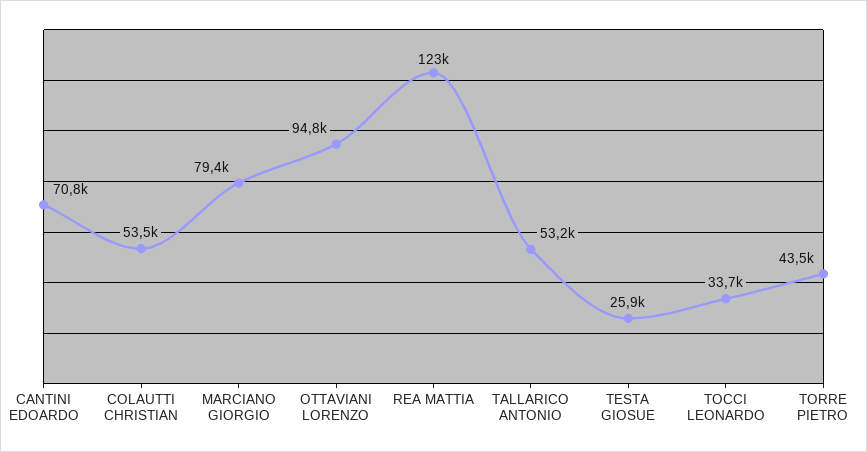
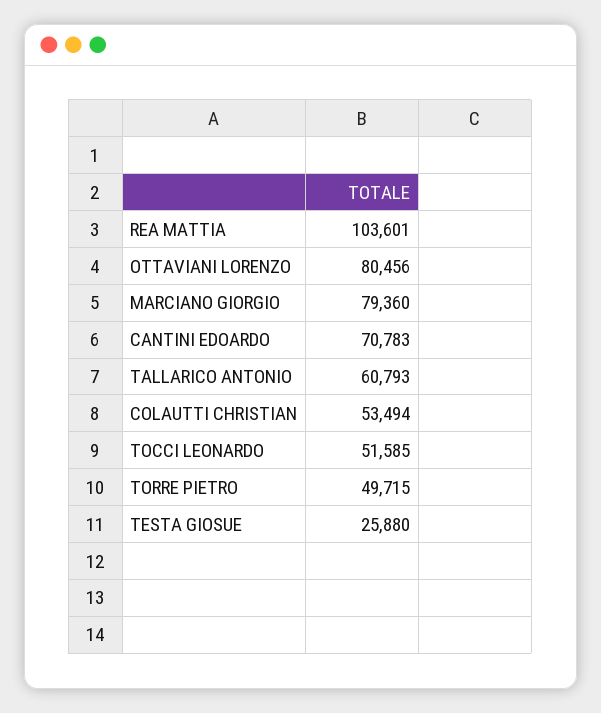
OTTAVIANI LORENZO: 94800 -> 80456
REA MATTIA: 123000 -> 103601
TALLARICO ANTONIO: 53200 -> 60793
TOCCI LEONARDO: 33700 -> 51585
TORRE PIETRO: 43500 -> 49715

